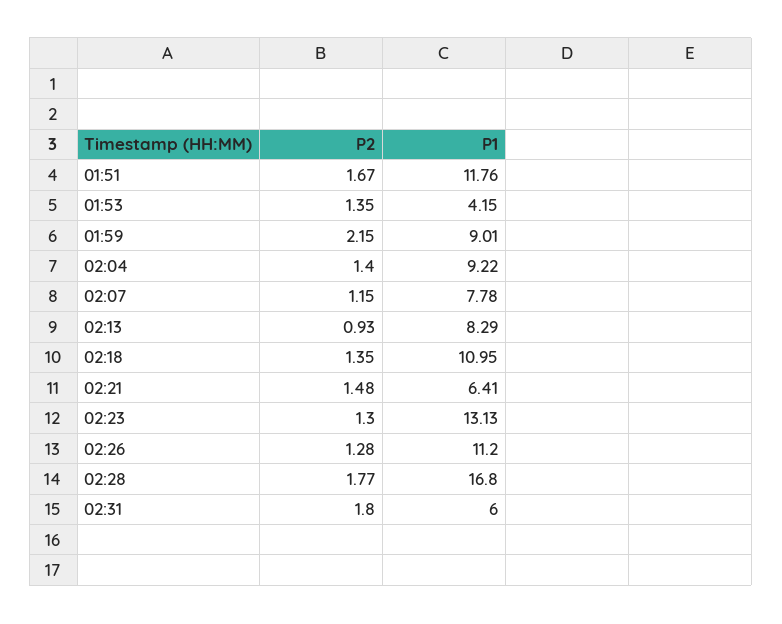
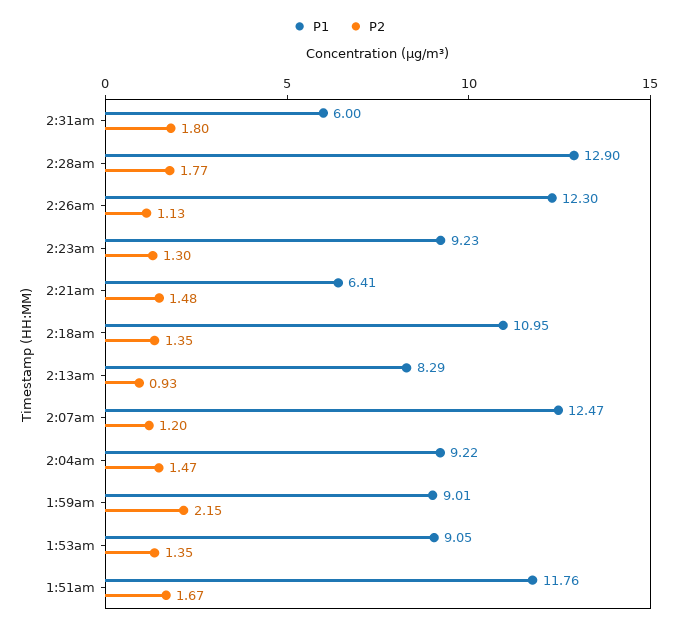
P1, 01:53: 4.15 -> 9.05
P2, 02:04: 1.4 -> 1.47
P2, 02:07: 1.15 -> 1.2
P1, 02:07: 7.78 -> 12.47
P1, 02:23: 13.13 -> 9.23
P2, 02:26: 1.28 -> 1.13
P1, 02:26: 11.2 -> 12.3
P1, 02:28: 16.8 -> 12.9

